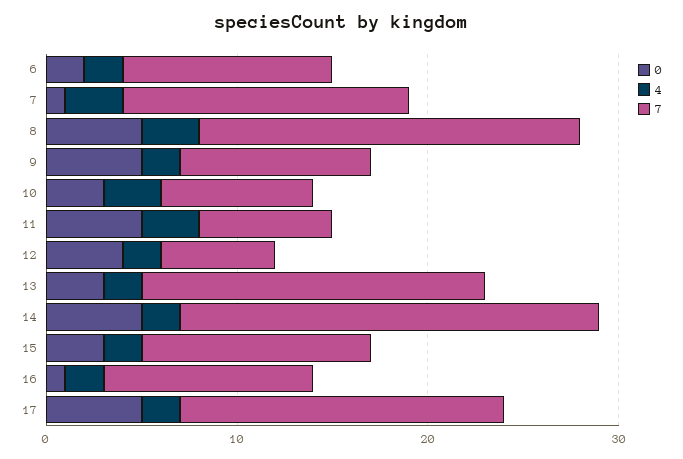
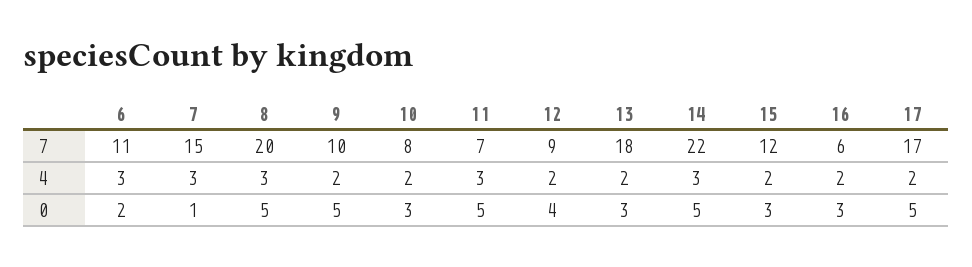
4, 6: 2 -> 3
4, 10: 3 -> 2
7, 12: 6 -> 9
4, 14: 2 -> 3
0, 16: 1 -> 3
7, 16: 11 -> 6

